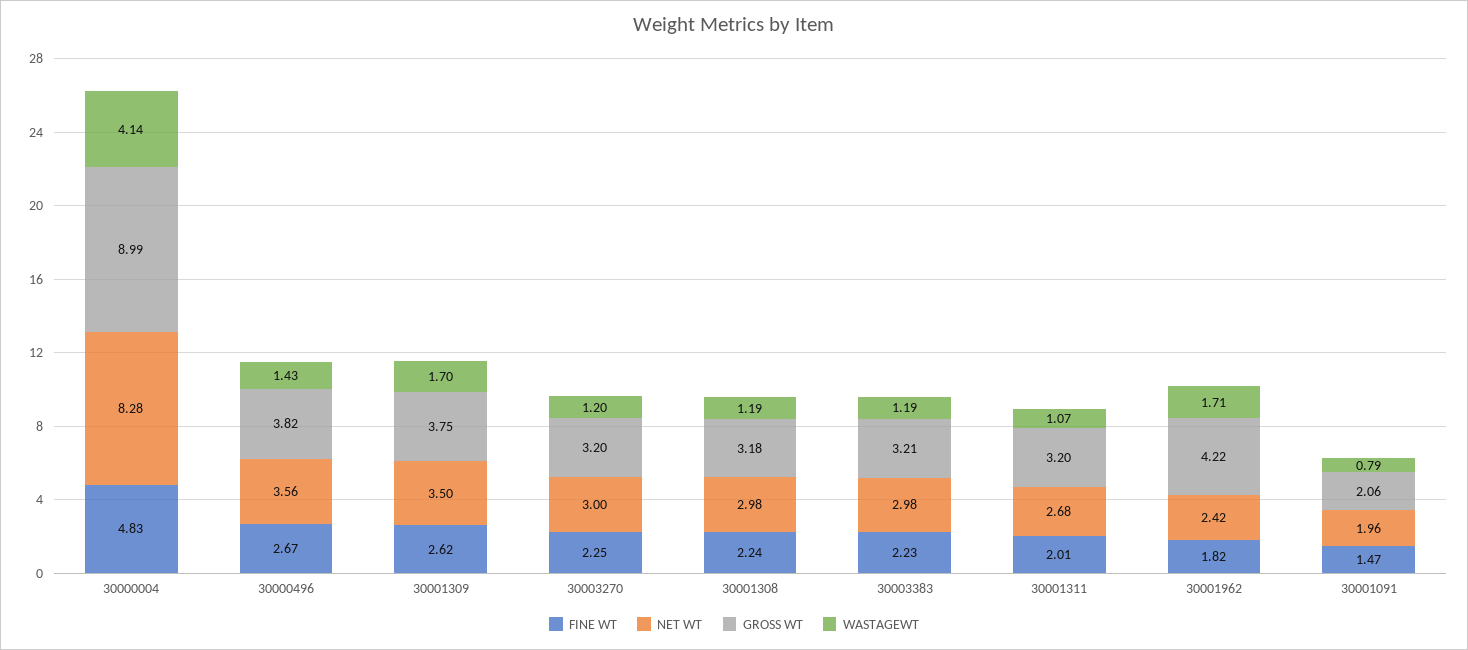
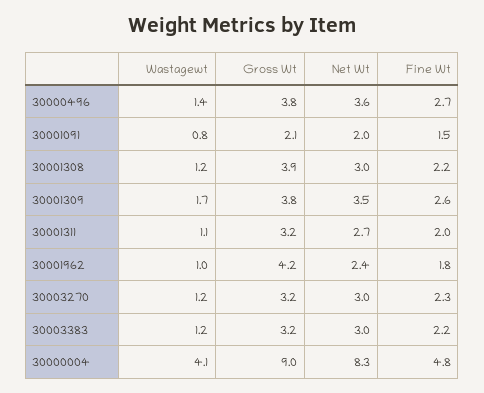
GROSS WT, 30001308: 3.18 -> 3.9
WASTAGEWT, 30001962: 1.71 -> 1

